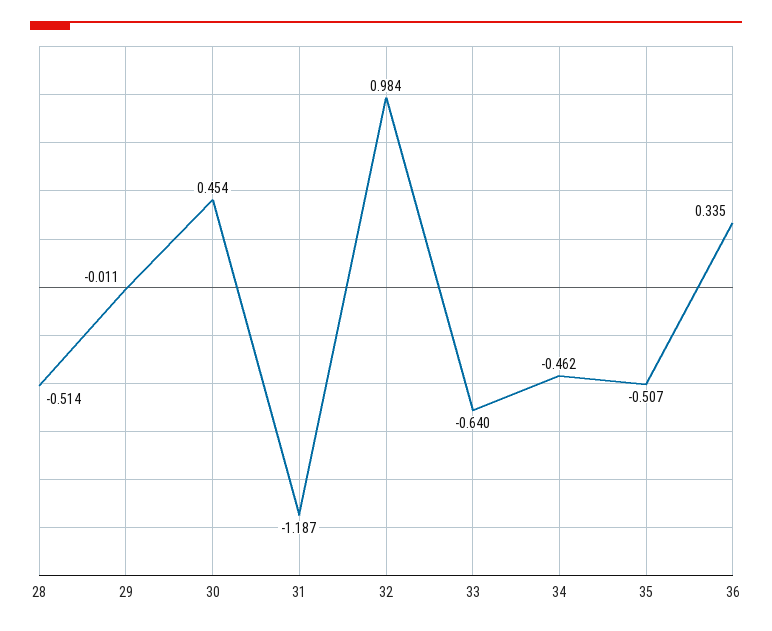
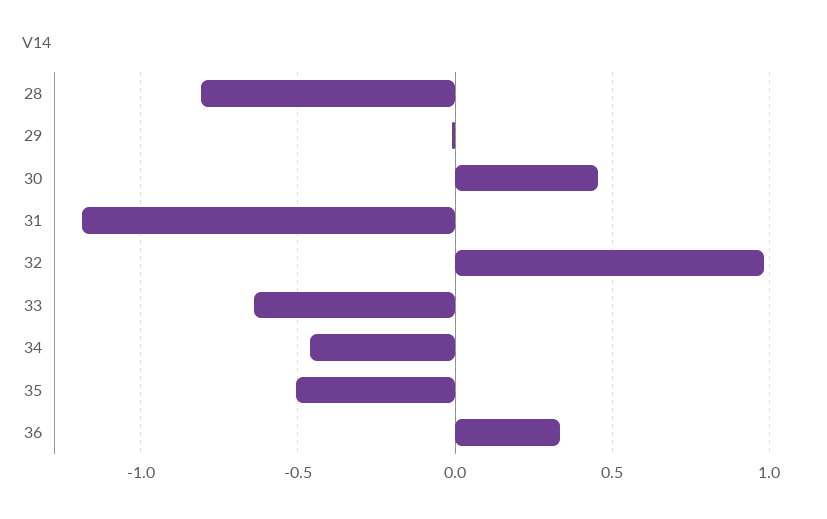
28: -0.514 -> -0.8

